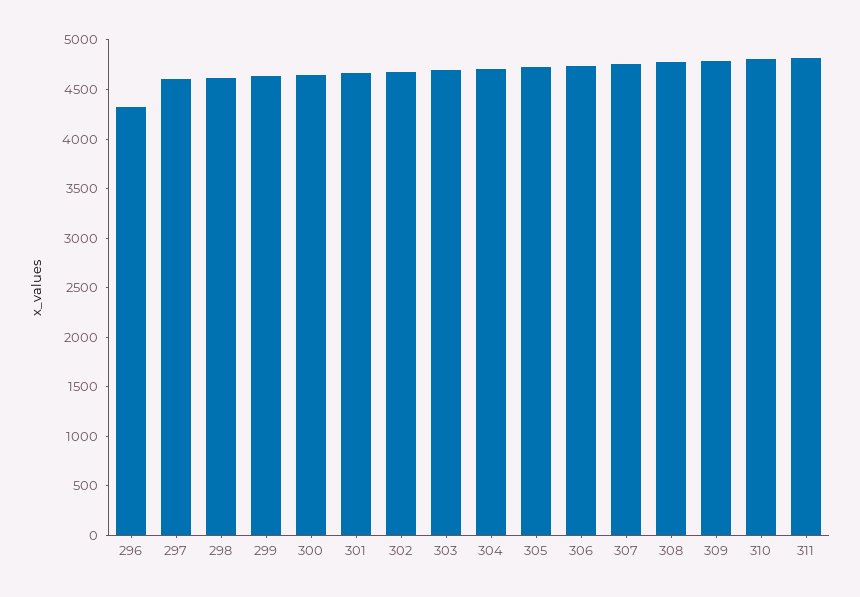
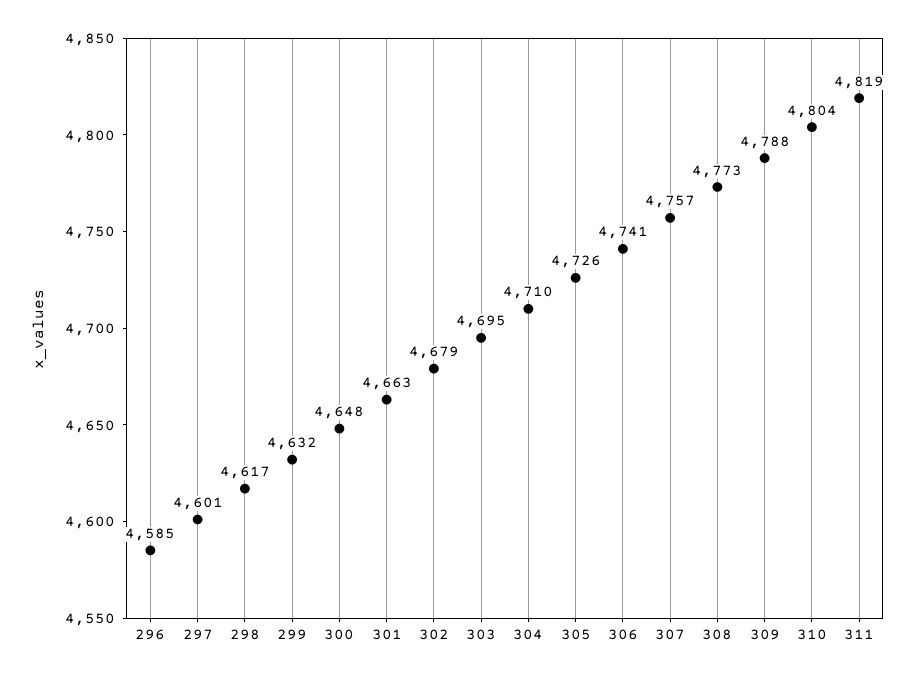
296: 4300 -> 4585

